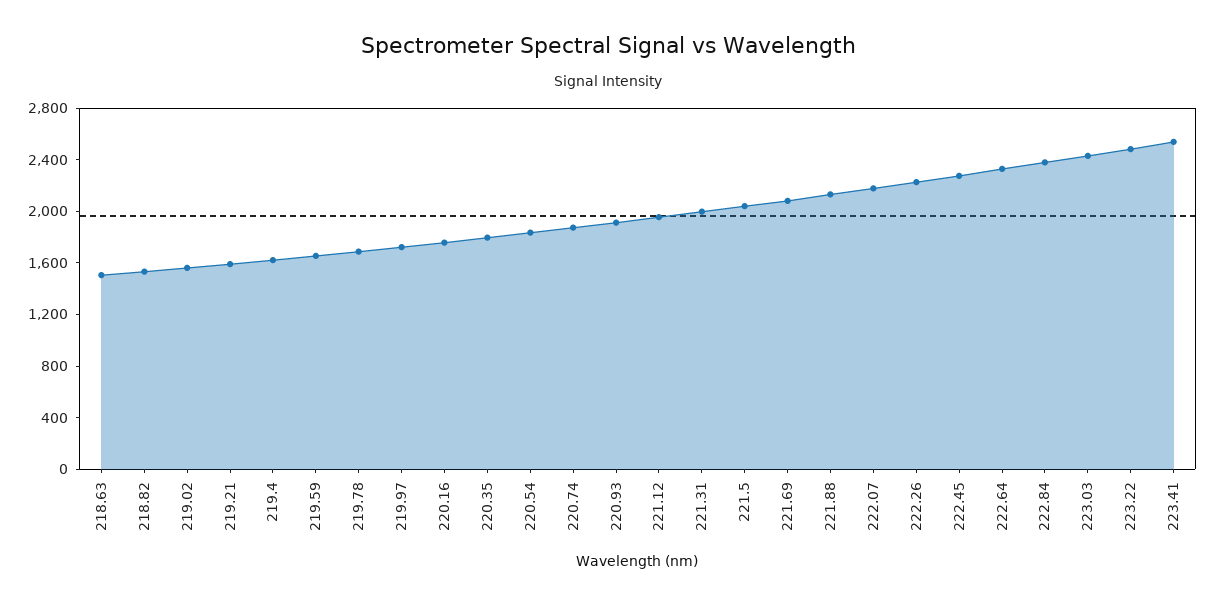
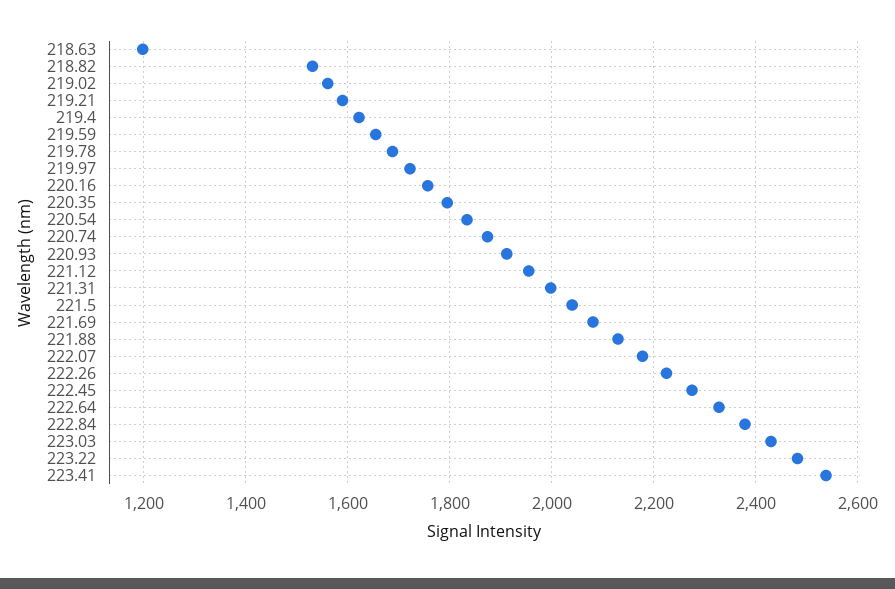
218.63: 1500 -> 1200

